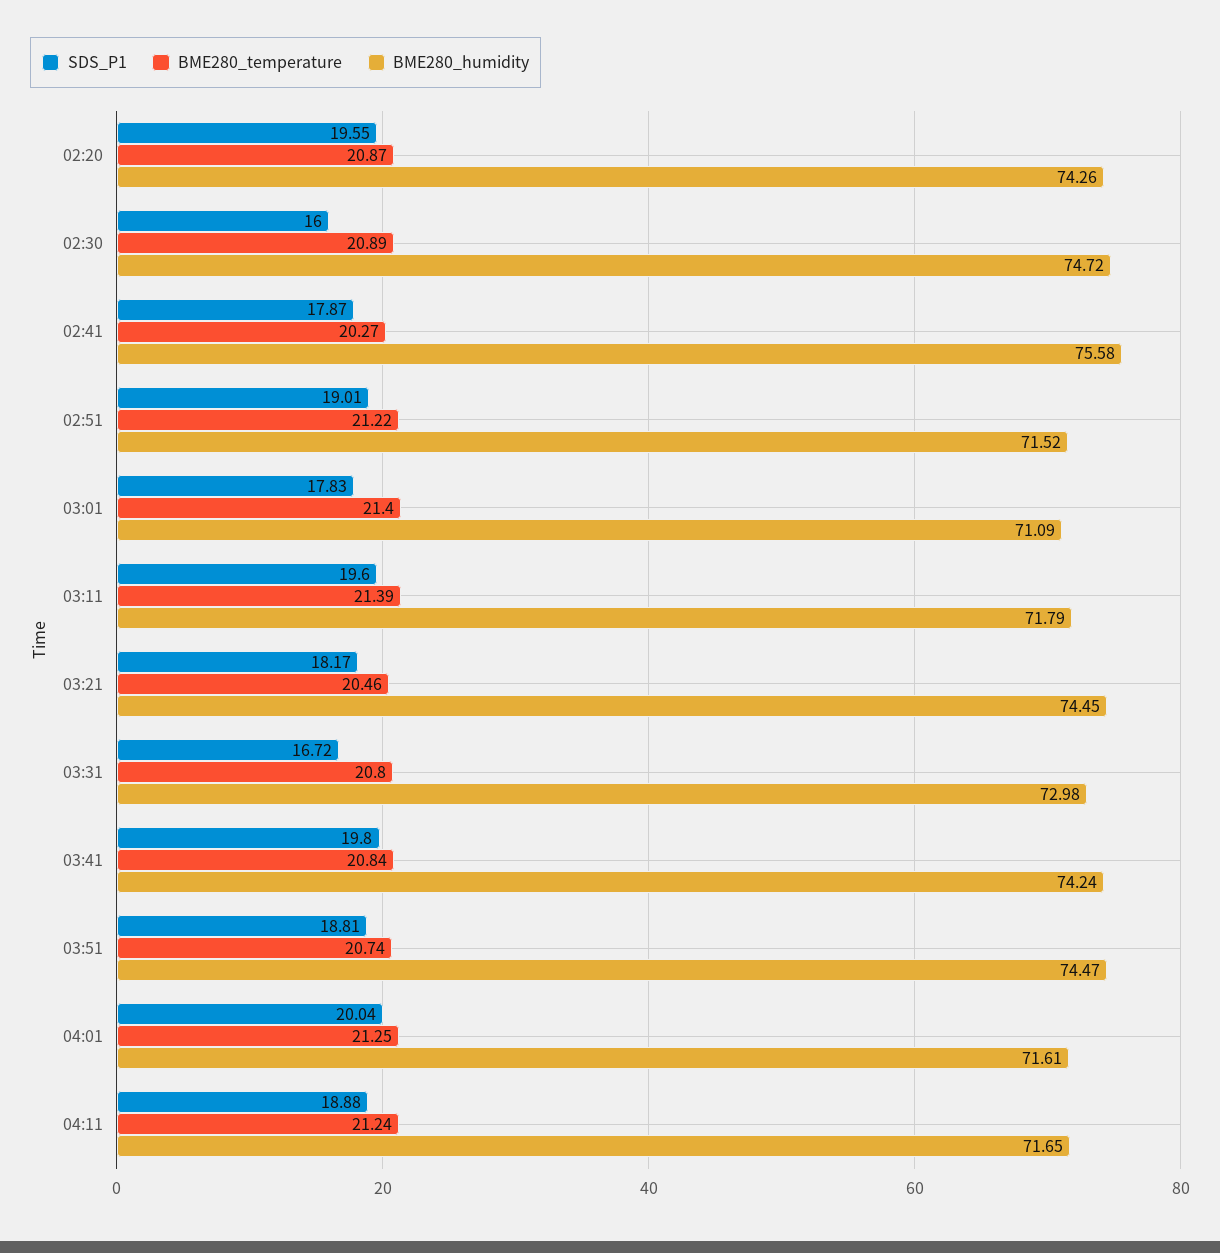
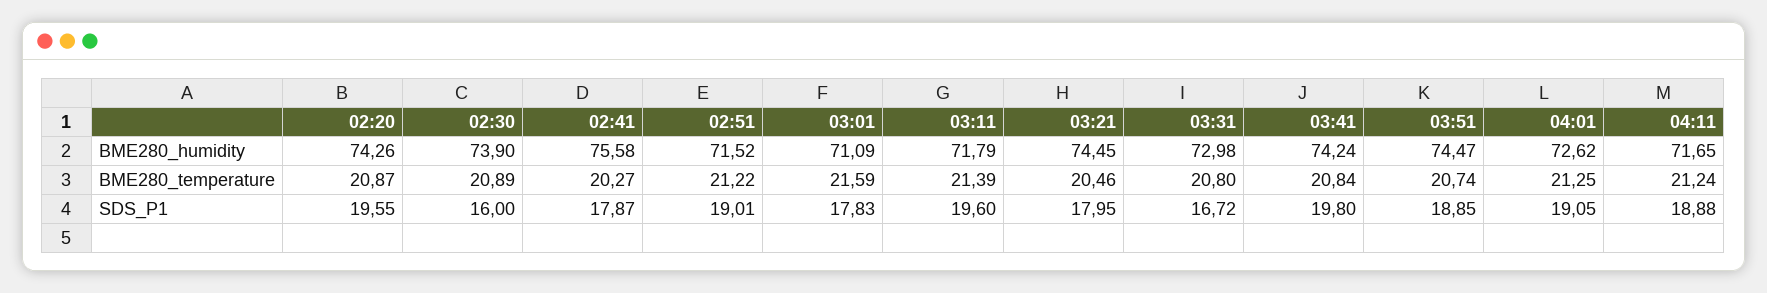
BME280_humidity, 02:30: 74.72 -> 73.9
BME280_temperature, 03:01: 21.4 -> 21.59
SDS_P1, 03:21: 18.17 -> 17.95
SDS_P1, 03:51: 18.81 -> 18.85
SDS_P1, 04:01: 20.04 -> 19.05
BME280_humidity, 04:01: 71.61 -> 72.62

